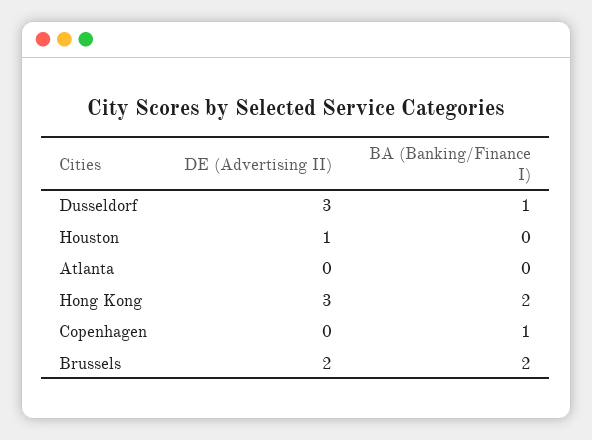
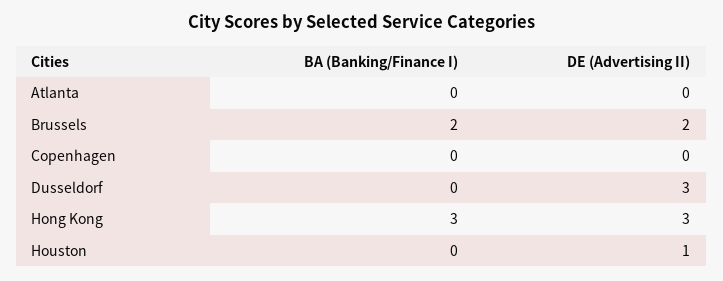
BA (Banking/Finance I), Dusseldorf: 1 -> 0
BA (Banking/Finance I), Hong Kong: 2 -> 3
BA (Banking/Finance I), Copenhagen: 1 -> 0

